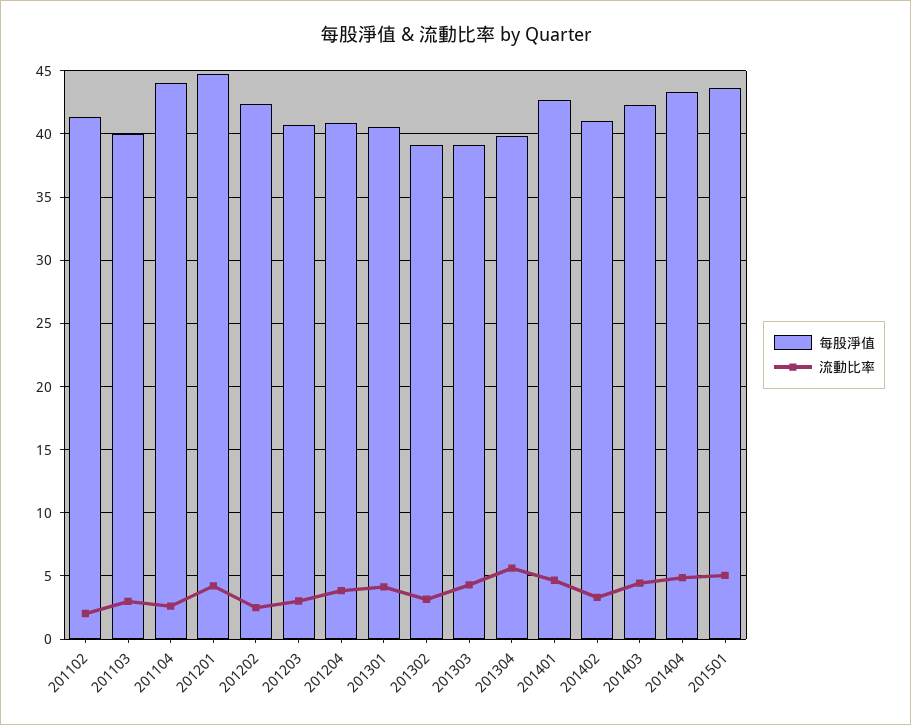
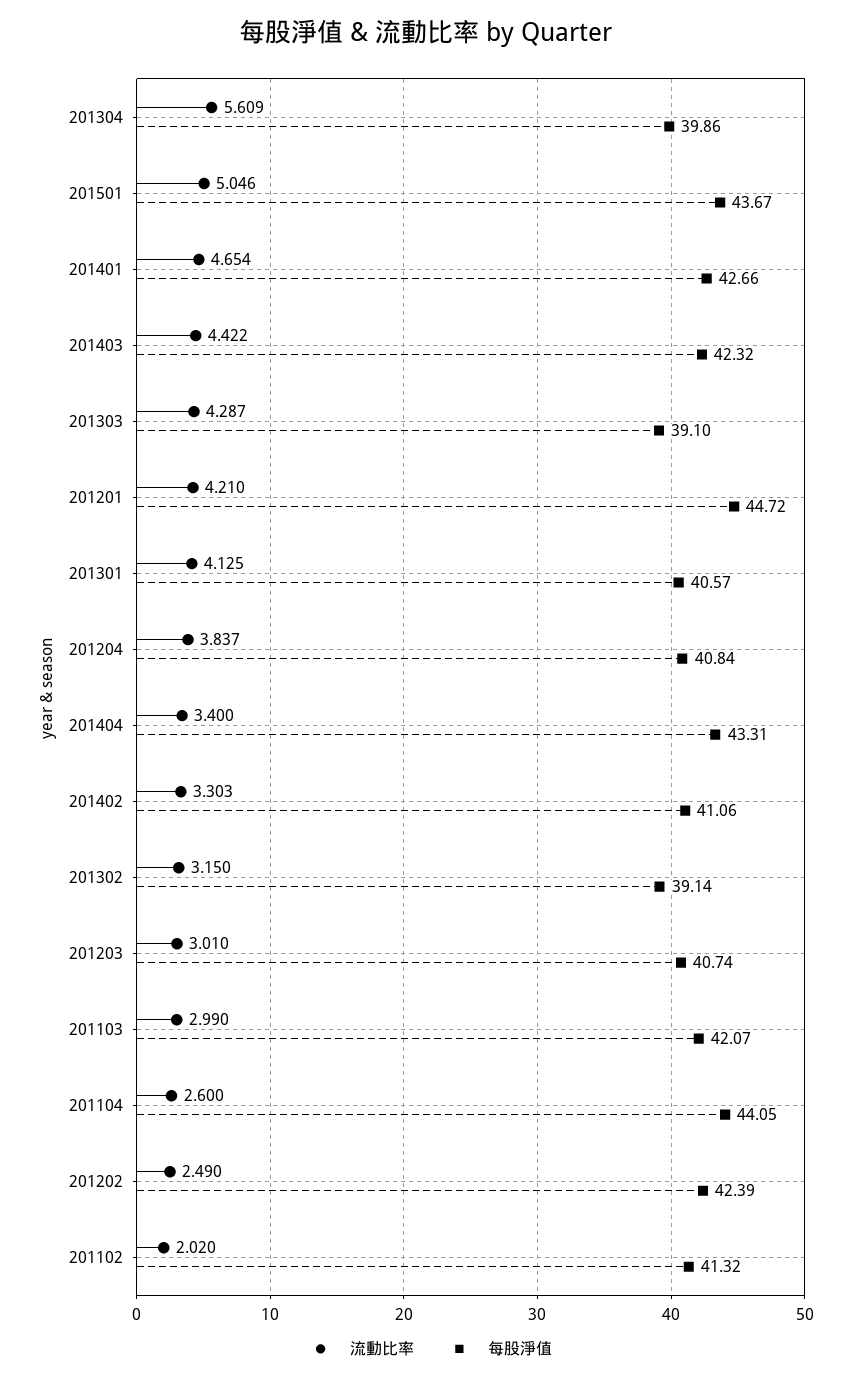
每股淨值, 201103: 40 -> 42.07
流動比率, 201404: 5 -> 3.4

